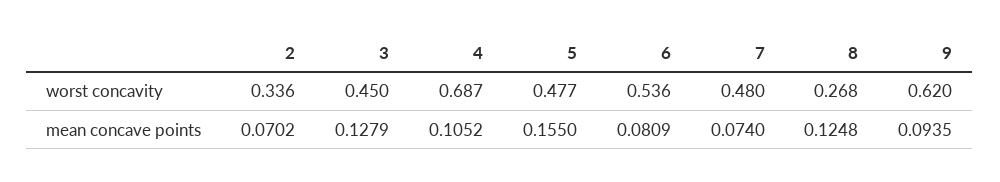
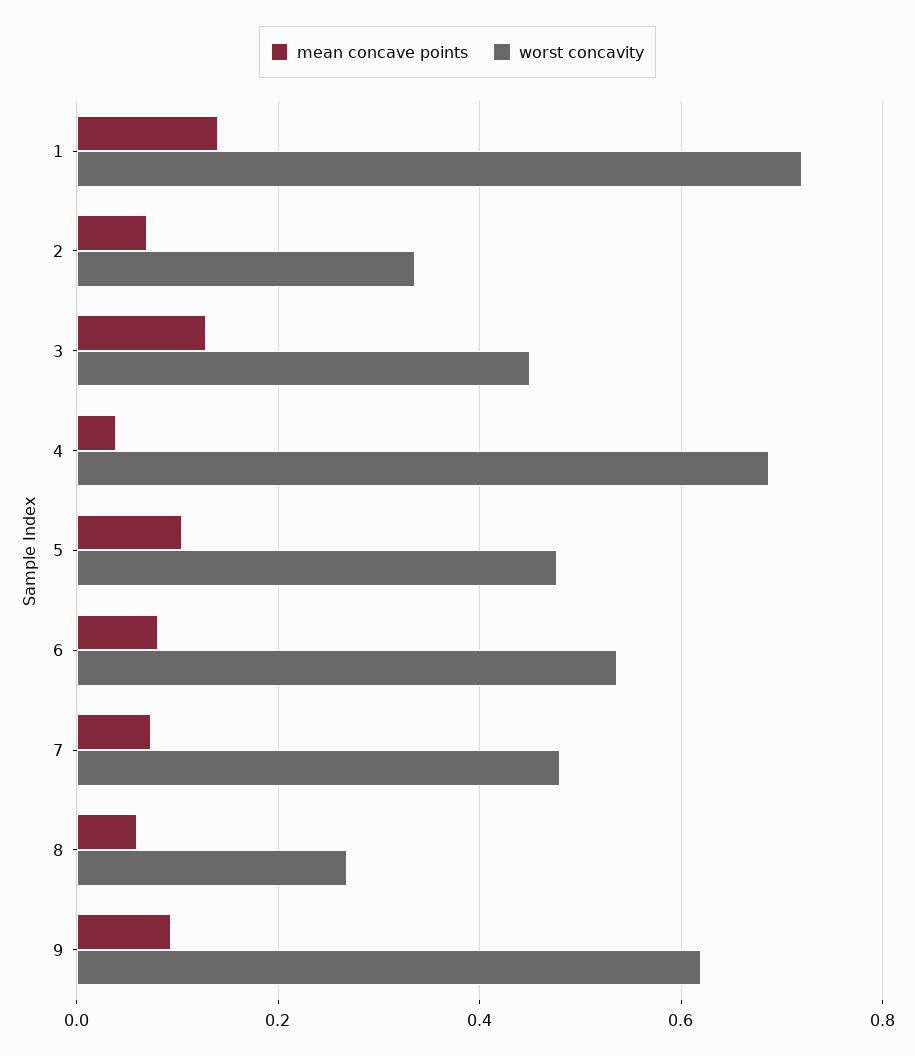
mean concave points, 4: 0.1052 -> 0.04
mean concave points, 5: 0.155 -> 0.1
mean concave points, 8: 0.1248 -> 0.06
mean concave points, 1: none -> 0.14
worst concavity, 1: none -> 0.72

